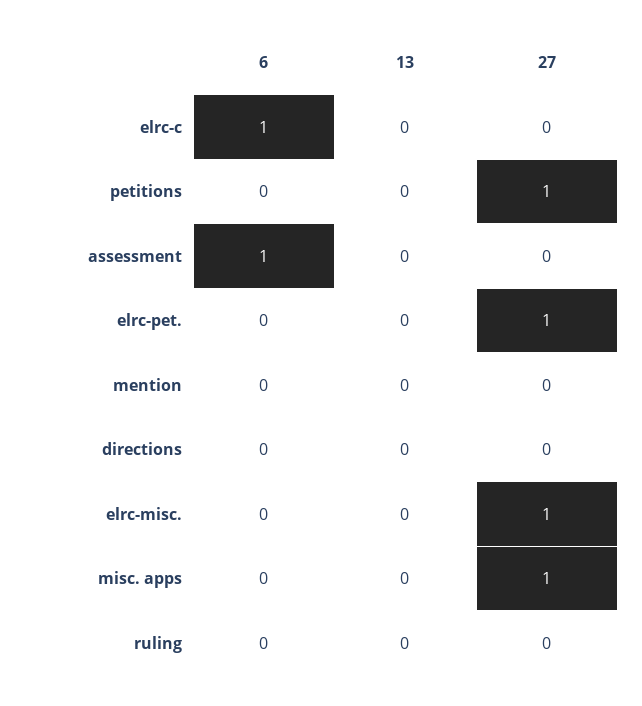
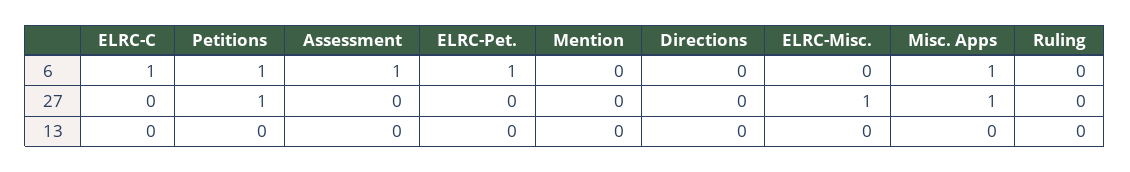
6, petitions: 0 -> 1
6, elrc-pet.: 0 -> 1
27, elrc-pet.: 1 -> 0
6, misc. apps: 0 -> 1

